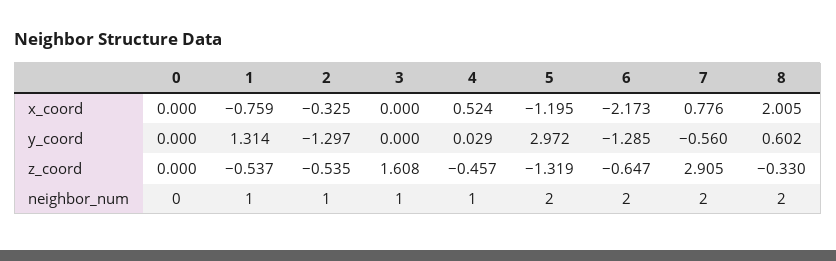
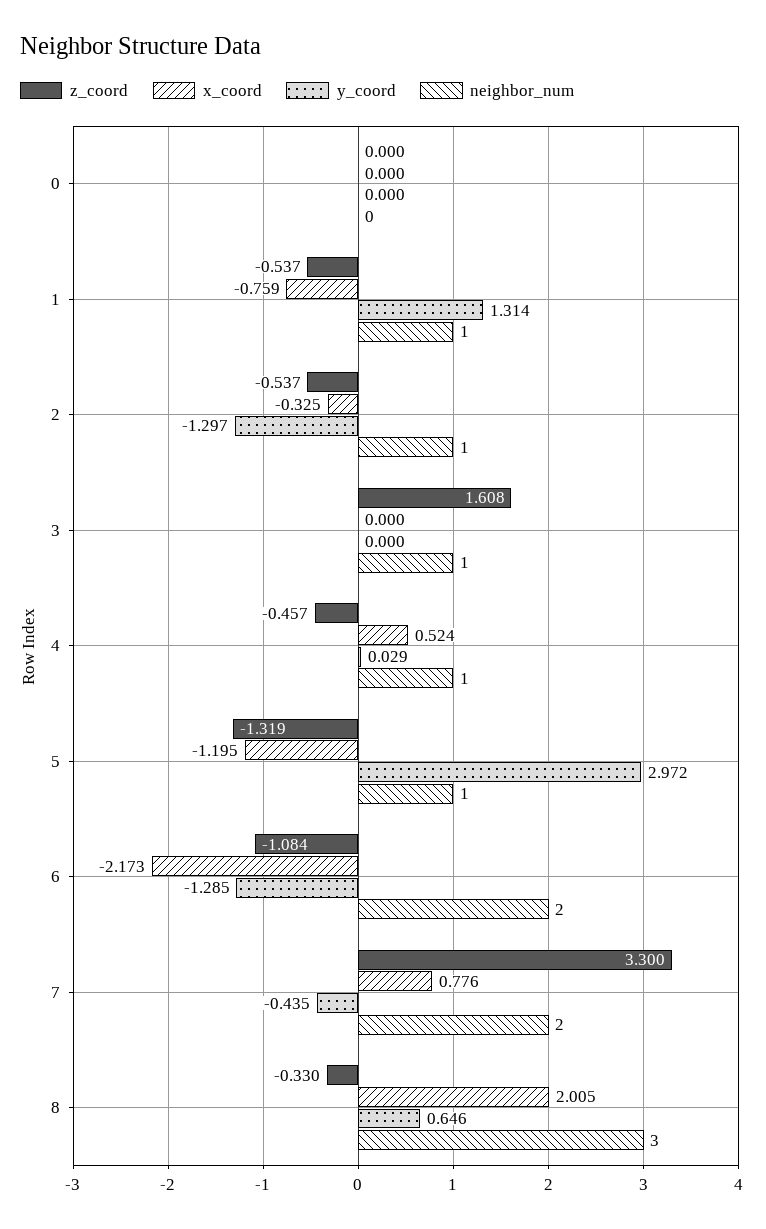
y_coord, 7: -0.56 -> -0.435
y_coord, 8: 0.602 -> 0.646
z_coord, 2: -0.535 -> -0.537
z_coord, 6: -0.647 -> -1.084
z_coord, 7: 2.905 -> 3.3
neighbor_num, 5: 2 -> 1
neighbor_num, 8: 2 -> 3

